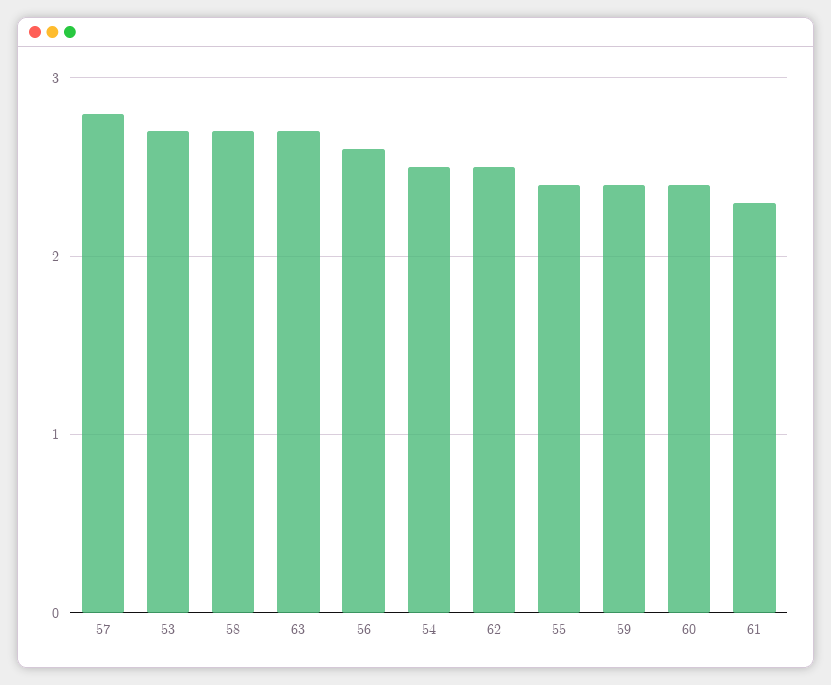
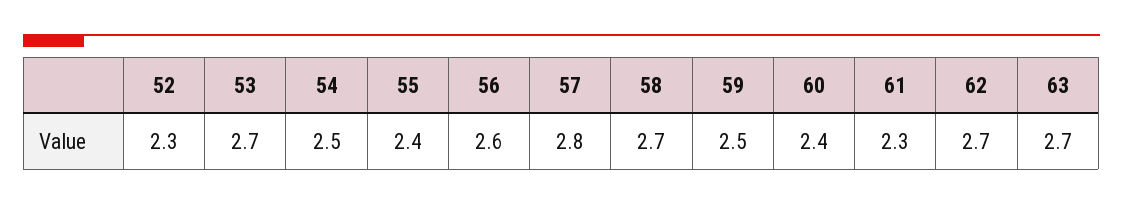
62: 2.5 -> 2.7
59: 2.4 -> 2.5
52: none -> 2.3

